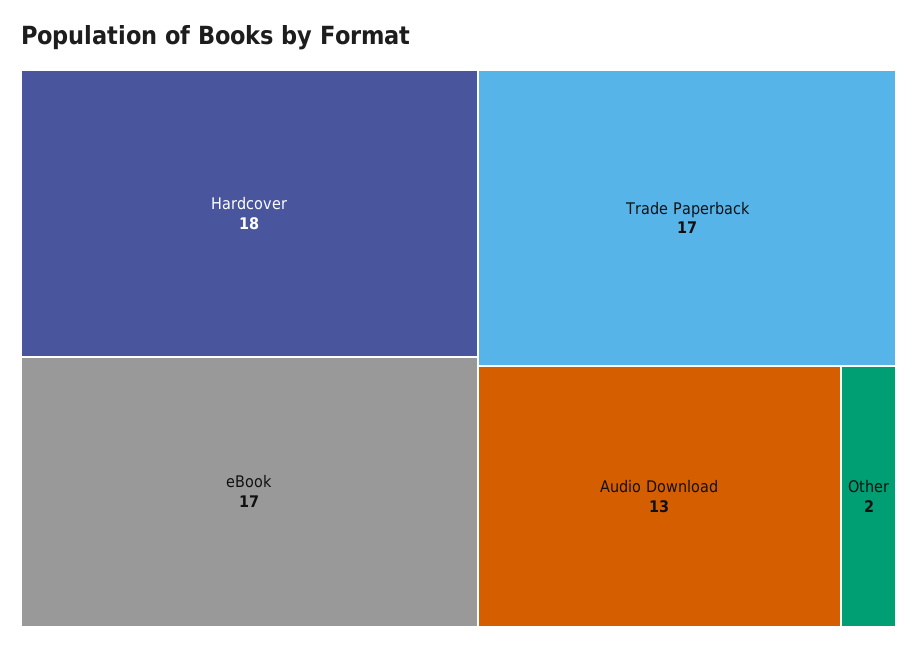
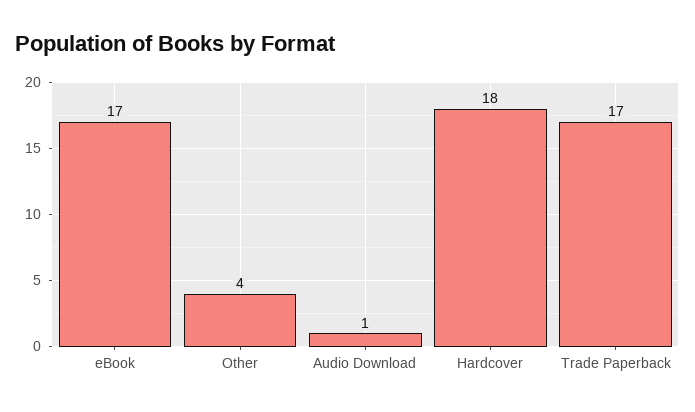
Audio Download: 13 -> 1
Other: 2 -> 4

